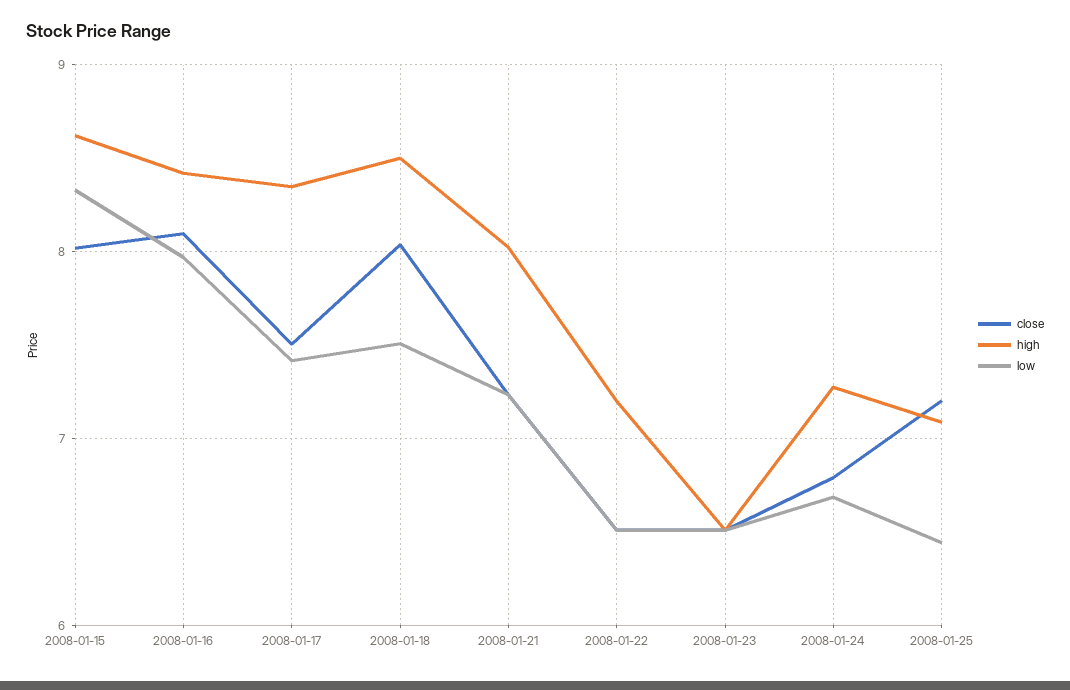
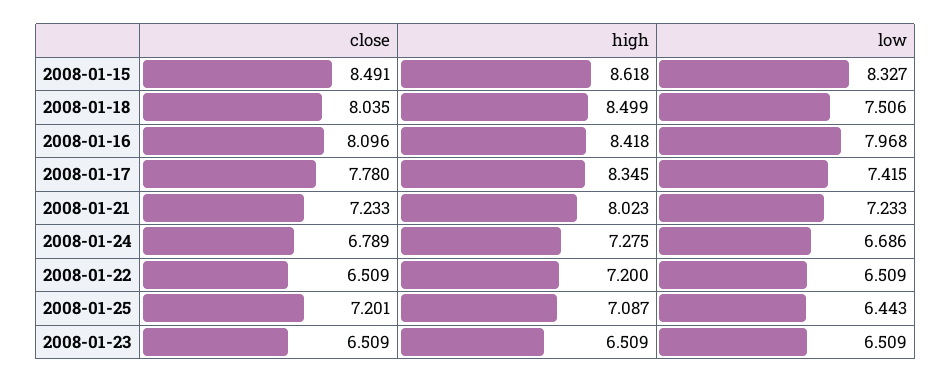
close, 2008-01-15: 8 -> 8.491
close, 2008-01-17: 7.5 -> 7.78

